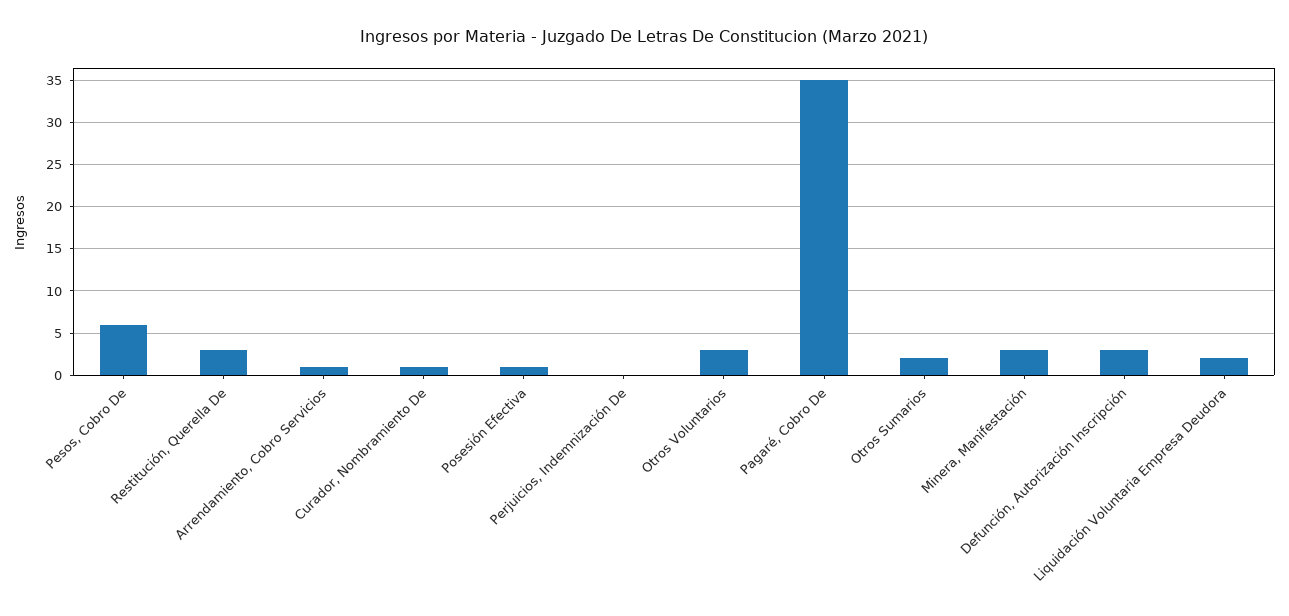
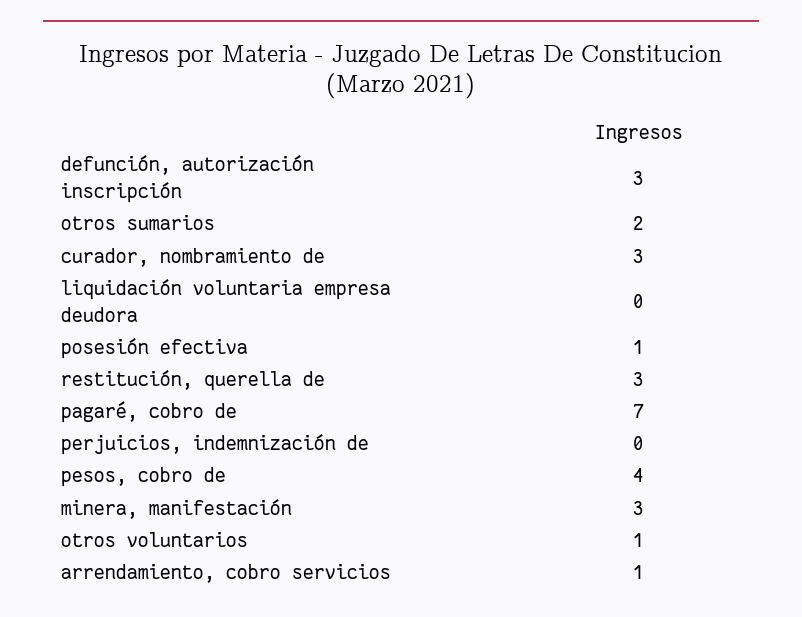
Pesos, Cobro De: 6 -> 4
Curador, Nombramiento De: 1 -> 3
Otros Voluntarios: 3 -> 1
Pagaré, Cobro De: 35 -> 7
Liquidación Voluntaria Empresa Deudora: 2 -> 0

